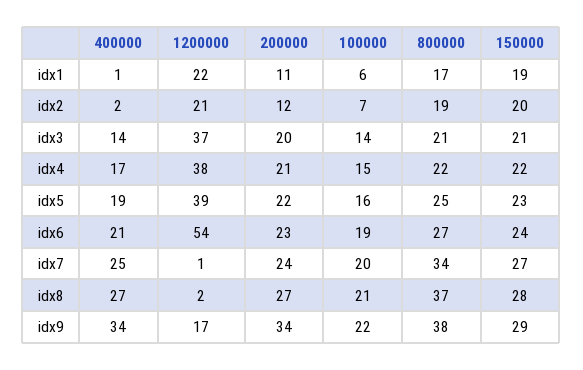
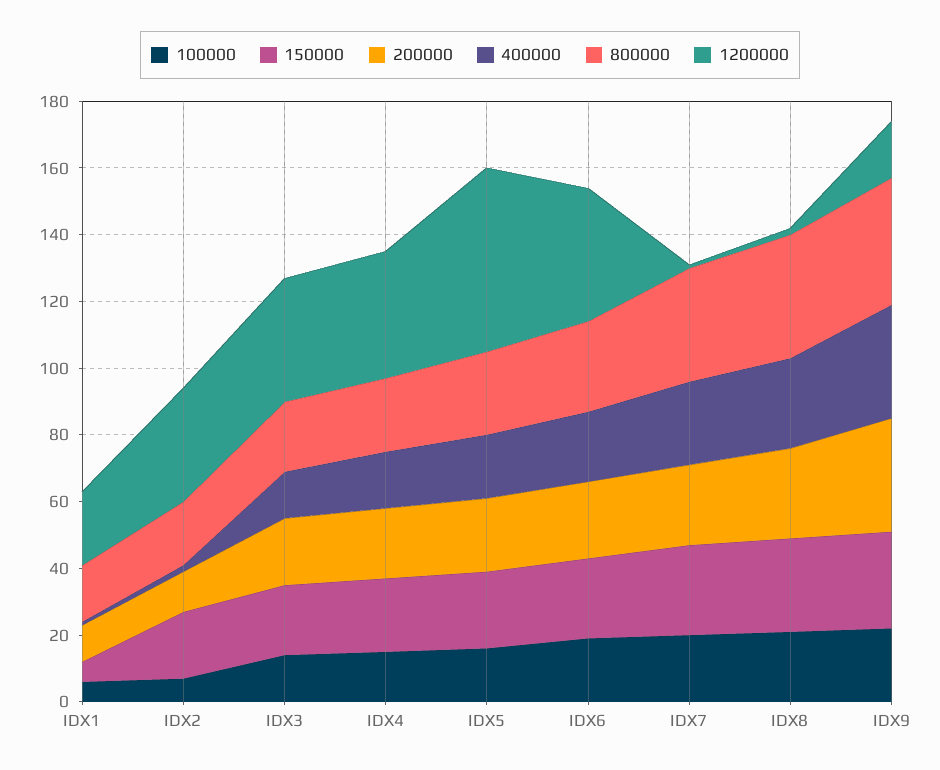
150000, idx1: 19 -> 5
1200000, idx2: 21 -> 35
1200000, idx5: 39 -> 55
1200000, idx6: 54 -> 40

